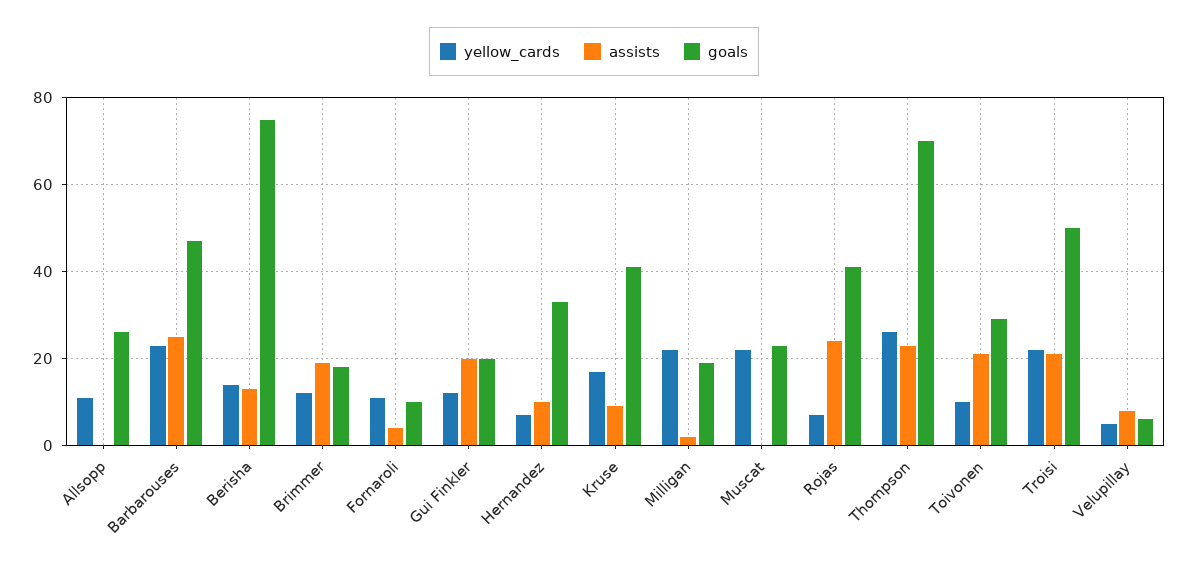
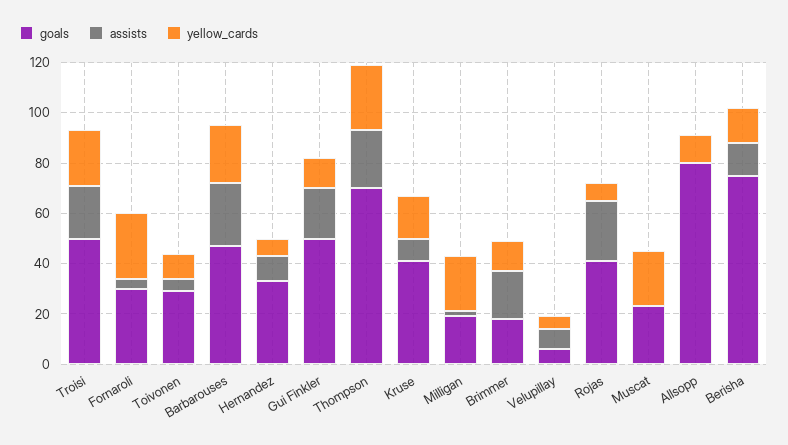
goals, Allsopp: 25 -> 80
yellow_cards, Fornaroli: 10 -> 25
goals, Fornaroli: 10 -> 30
goals, Gui Finkler: 20 -> 50
assists, Toivonen: 20 -> 5

